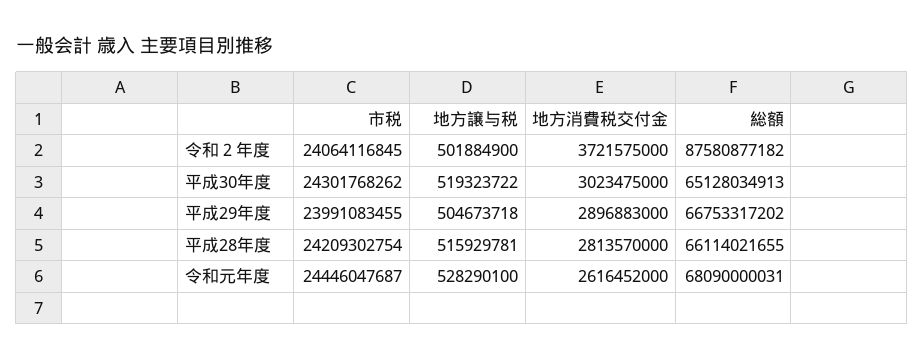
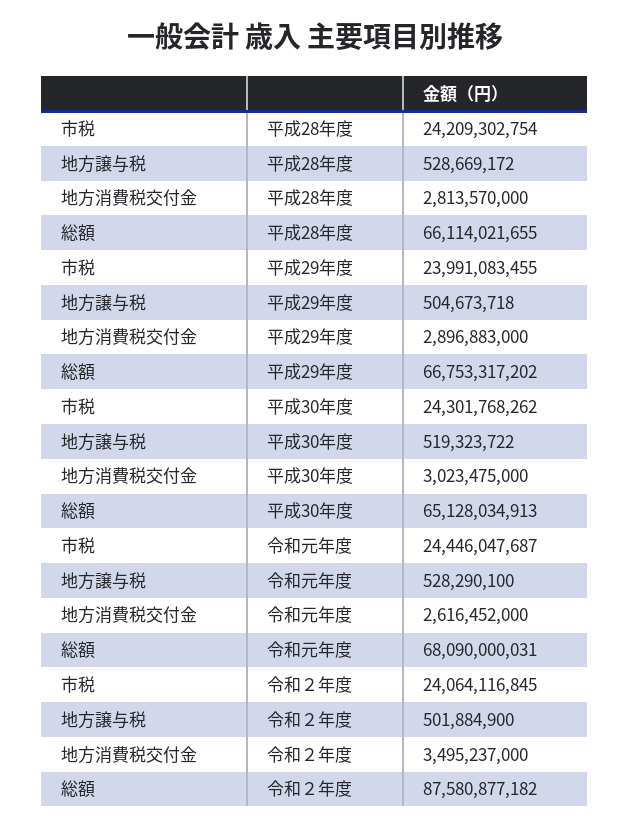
地方消費税交付金, 令和２年度: 3721575000 -> 3495237000
地方譲与税, 平成28年度: 515929781 -> 528669172

